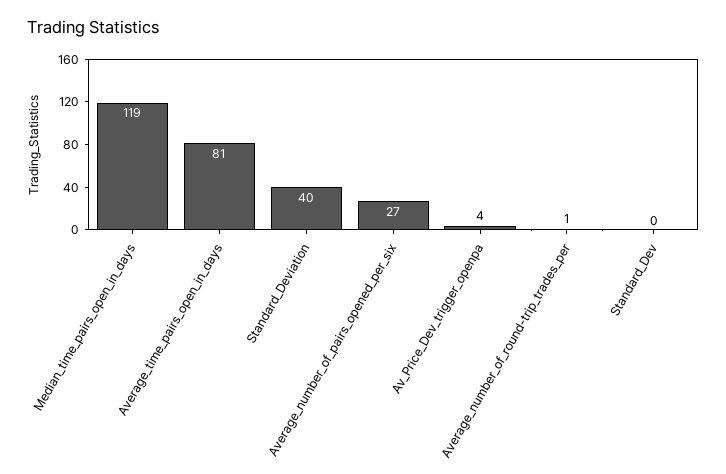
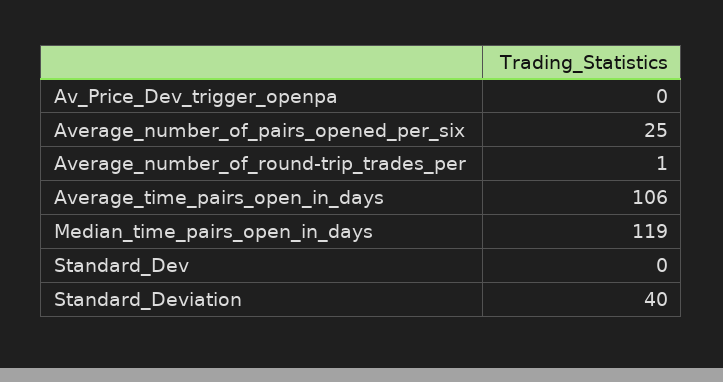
Average_time_pairs_open_in_days: 81 -> 106
Average_number_of_pairs_opened_per_six: 27 -> 25
Av_Price_Dev_trigger_openpa: 4 -> 0

